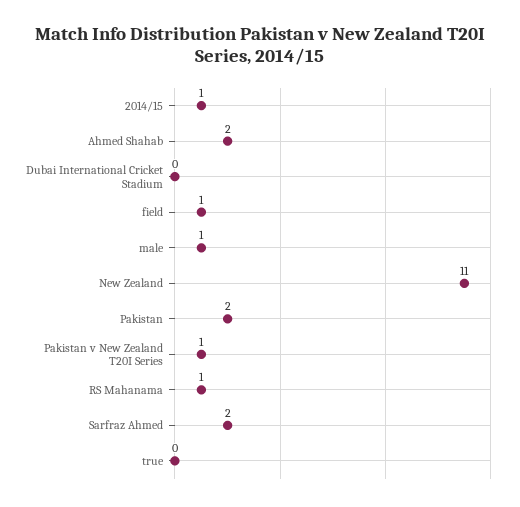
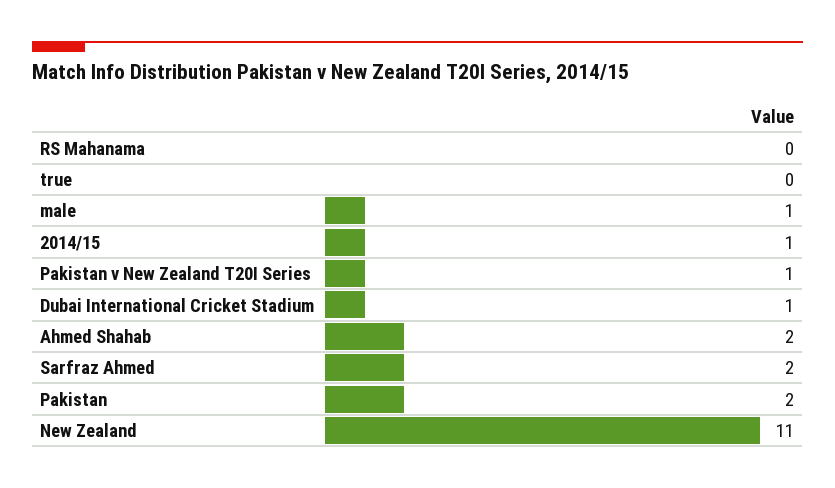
Dubai International Cricket Stadium: 0 -> 1
field: 1 -> none
RS Mahanama: 1 -> 0

